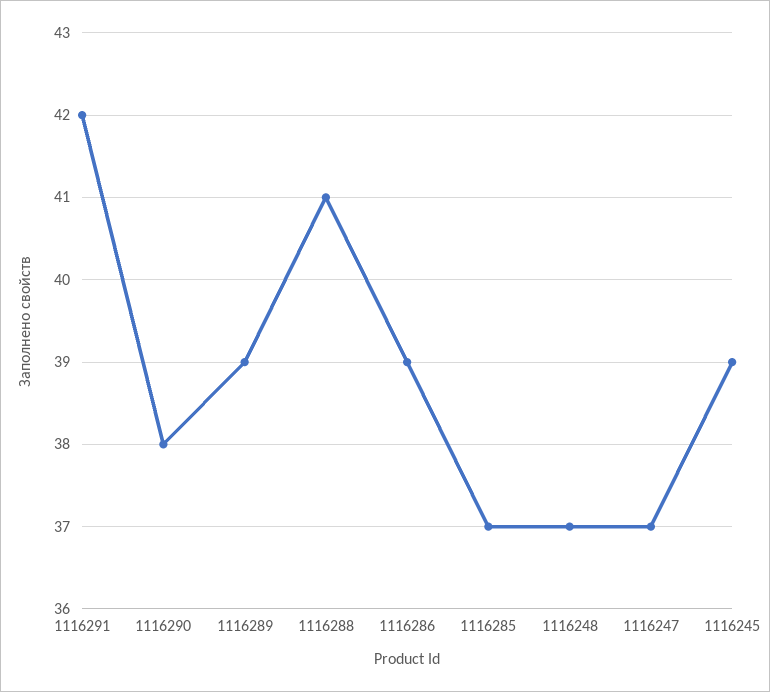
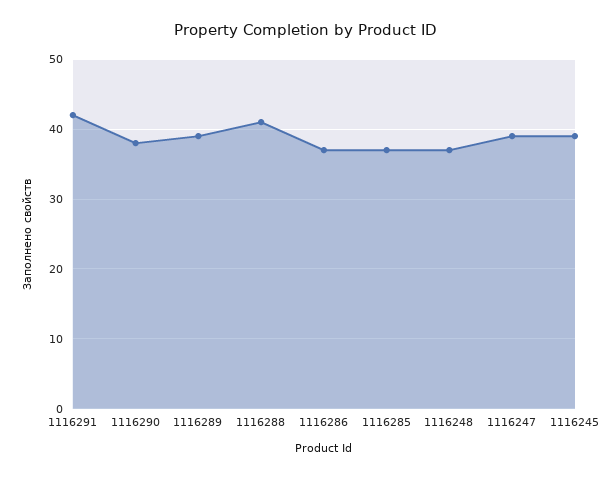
1116286: 39 -> 37
1116247: 37 -> 39

